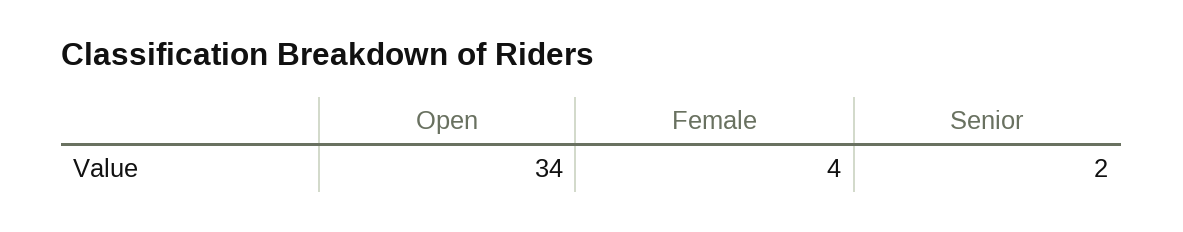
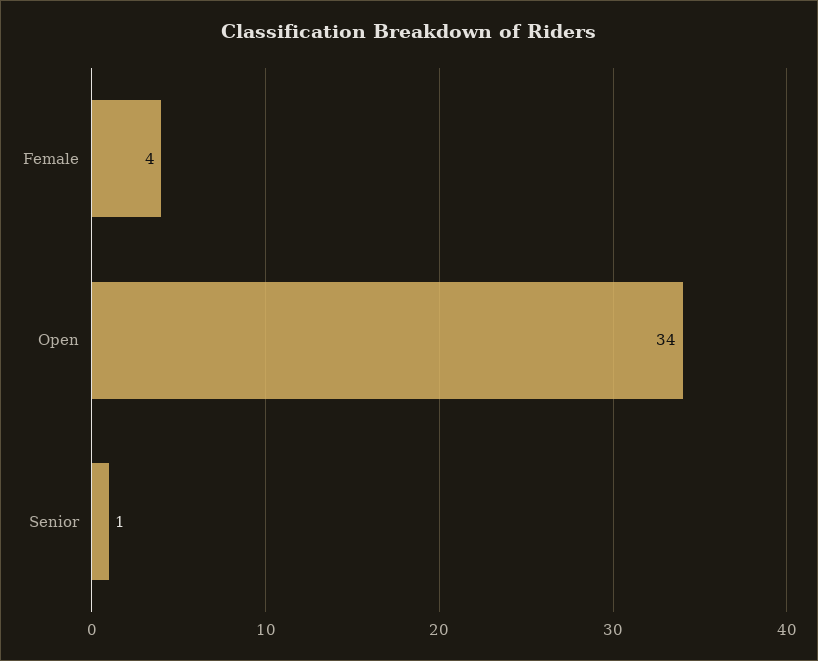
Senior: 2 -> 1

